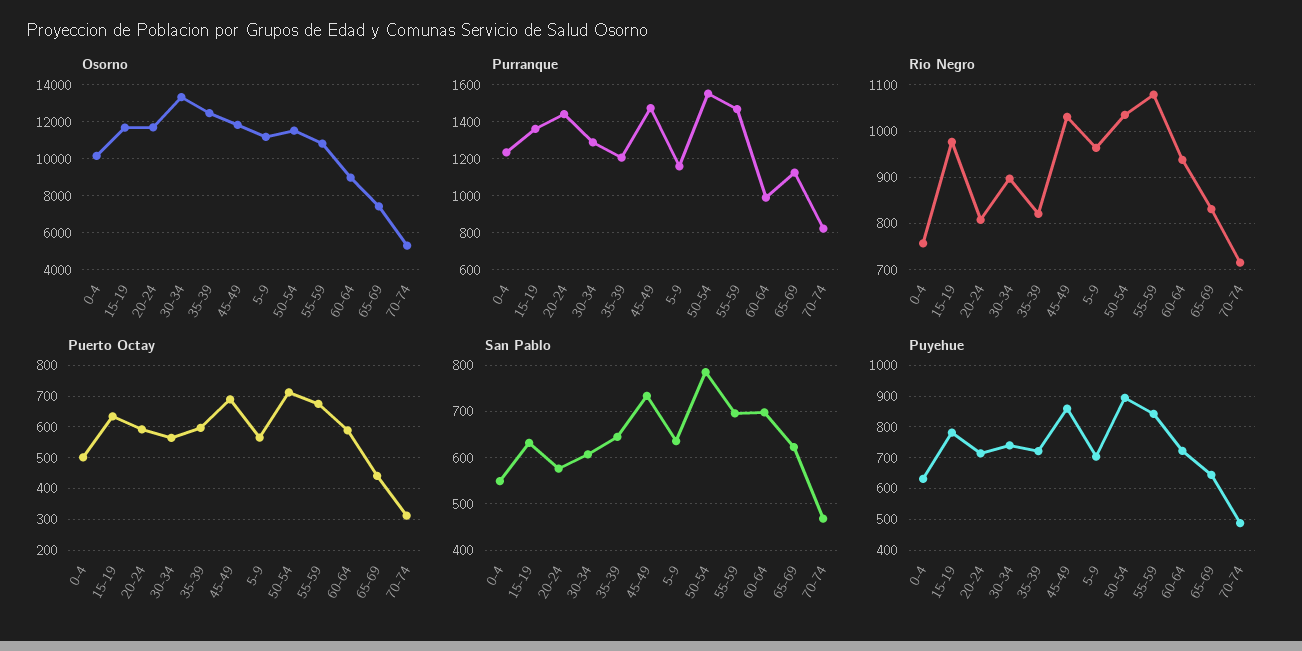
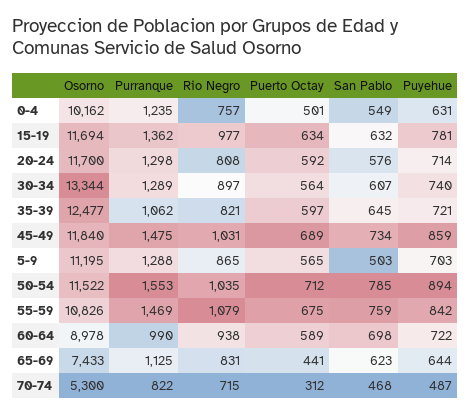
Purranque, 20-24: 1450 -> 1298
Purranque, 35-39: 1200 -> 1062
Purranque, 5-9: 1150 -> 1288
Rio Negro, 5-9: 960 -> 865
San Pablo, 5-9: 640 -> 503
San Pablo, 55-59: 700 -> 759

